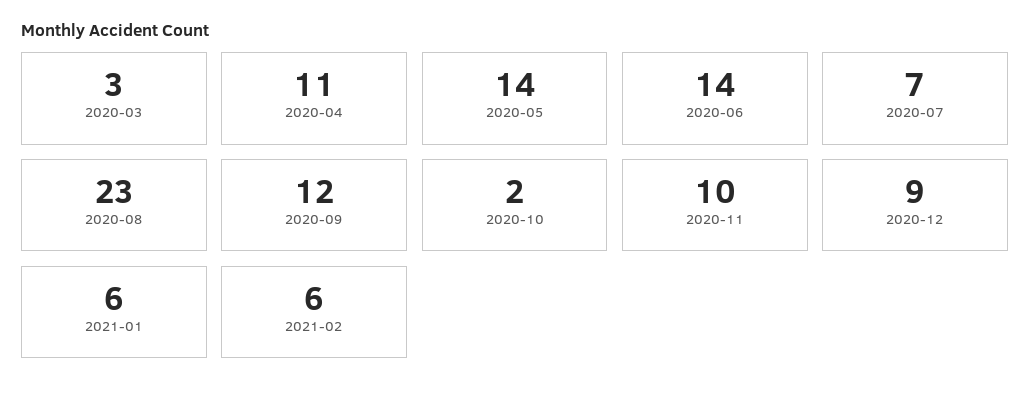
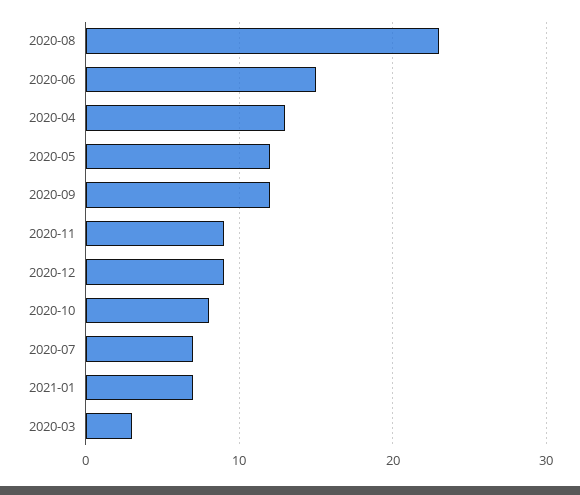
2020-04: 11 -> 13
2020-05: 14 -> 12
2020-06: 14 -> 15
2020-10: 2 -> 8
2020-11: 10 -> 9
2021-01: 6 -> 7
2021-02: 6 -> none

